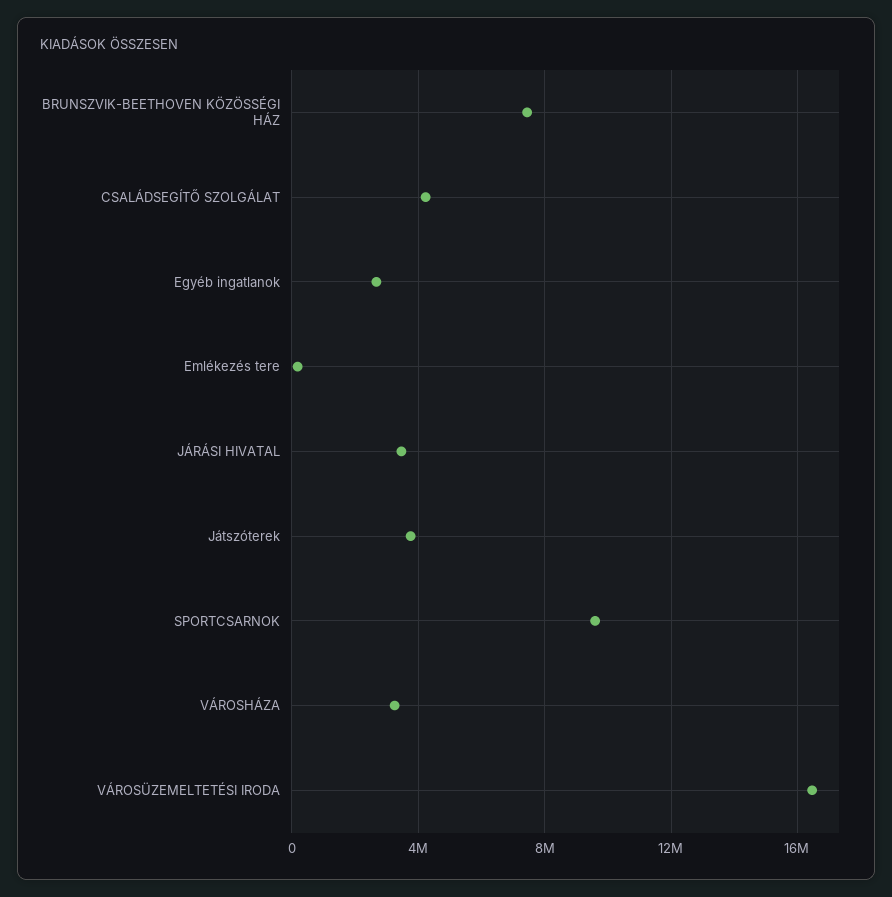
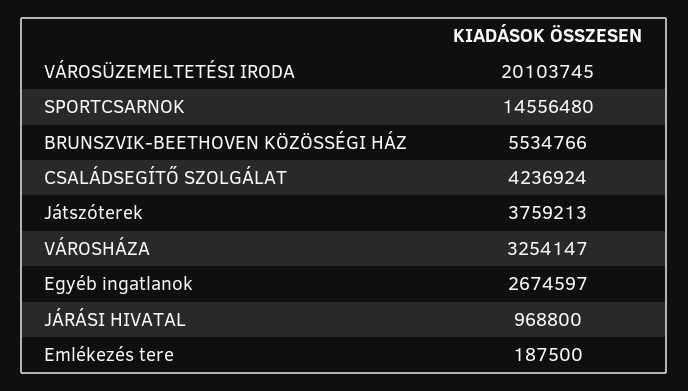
BRUNSZVIK-BEETHOVEN KÖZÖSSÉGI HÁZ: 7500000 -> 5534766
JÁRÁSI HIVATAL: 3500000 -> 968800
SPORTCSARNOK: 9500000 -> 14556480
VÁROSÜZEMELTETÉSI IRODA: 16500000 -> 20103745

